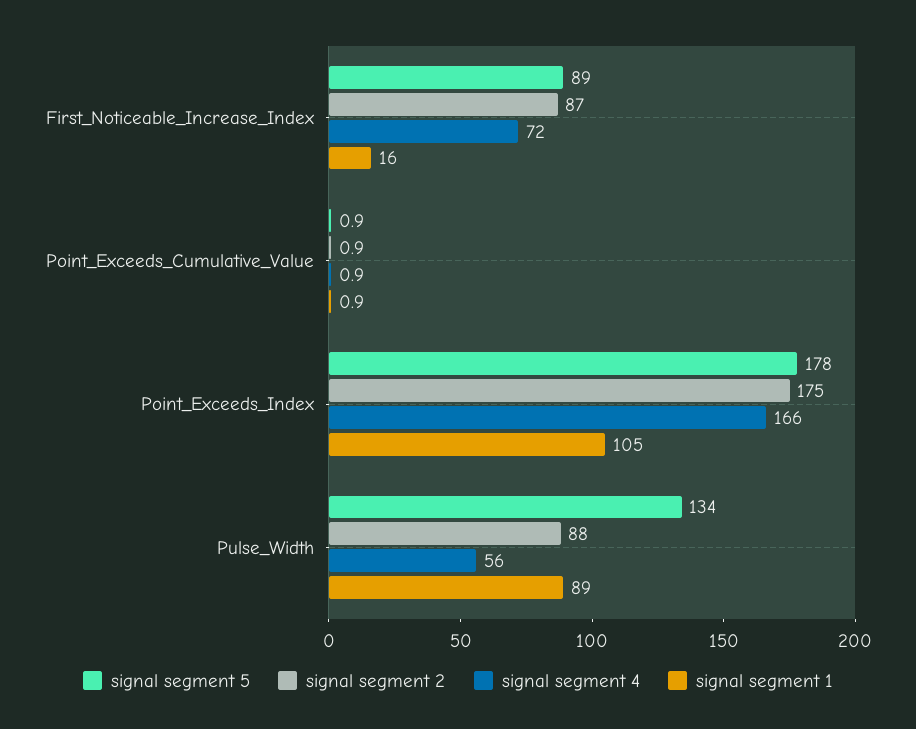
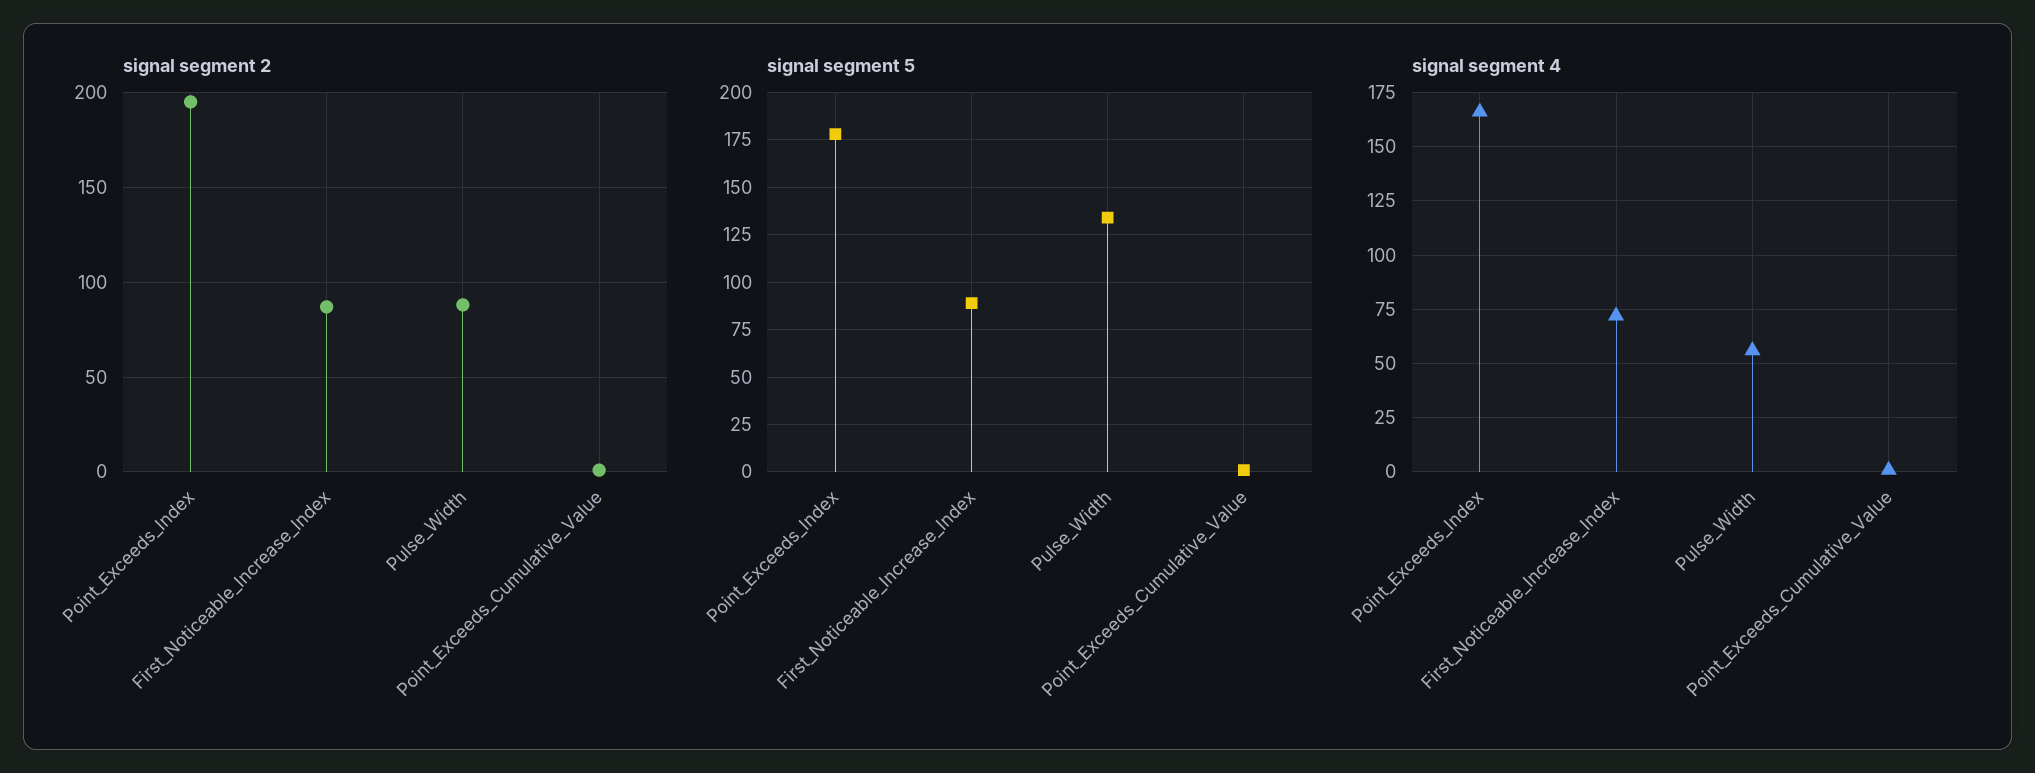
signal segment 1, First_Noticeable_Increase_Index: 16 -> none
signal segment 1, Point_Exceeds_Cumulative_Value: 0.9 -> none
signal segment 2, Point_Exceeds_Index: 175 -> 195
signal segment 1, Point_Exceeds_Index: 105 -> none
signal segment 1, Pulse_Width: 89 -> none

